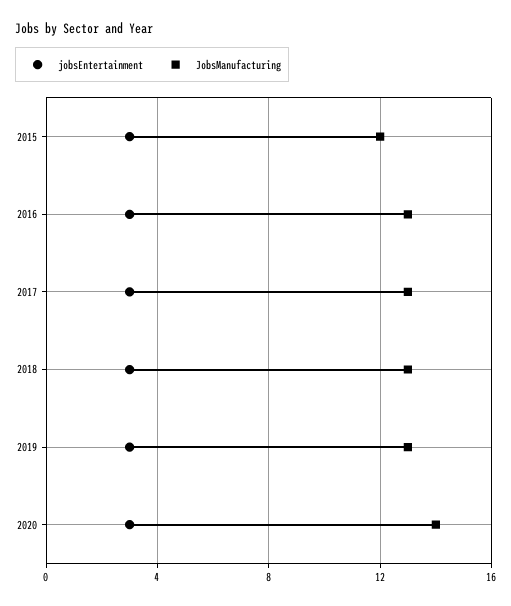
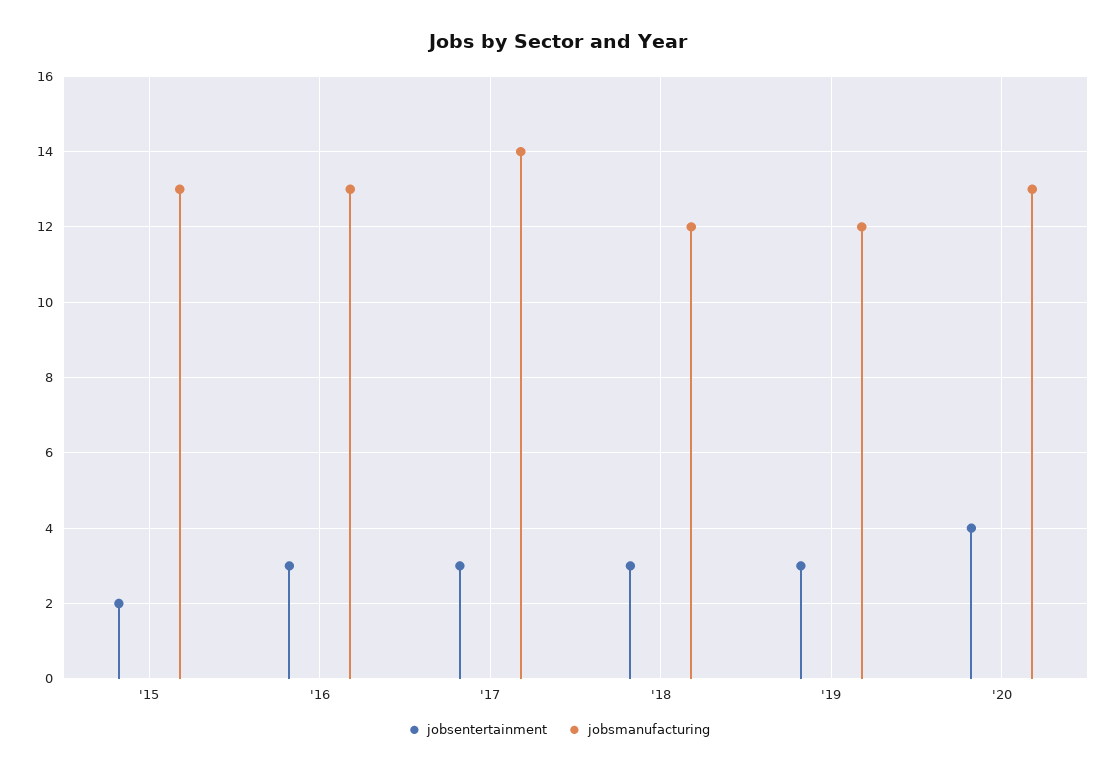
jobsEntertainment, 2015: 3 -> 2
JobsManufacturing, 2015: 12 -> 13
JobsManufacturing, 2017: 13 -> 14
JobsManufacturing, 2018: 13 -> 12
JobsManufacturing, 2019: 13 -> 12
jobsEntertainment, 2020: 3 -> 4
JobsManufacturing, 2020: 14 -> 13

